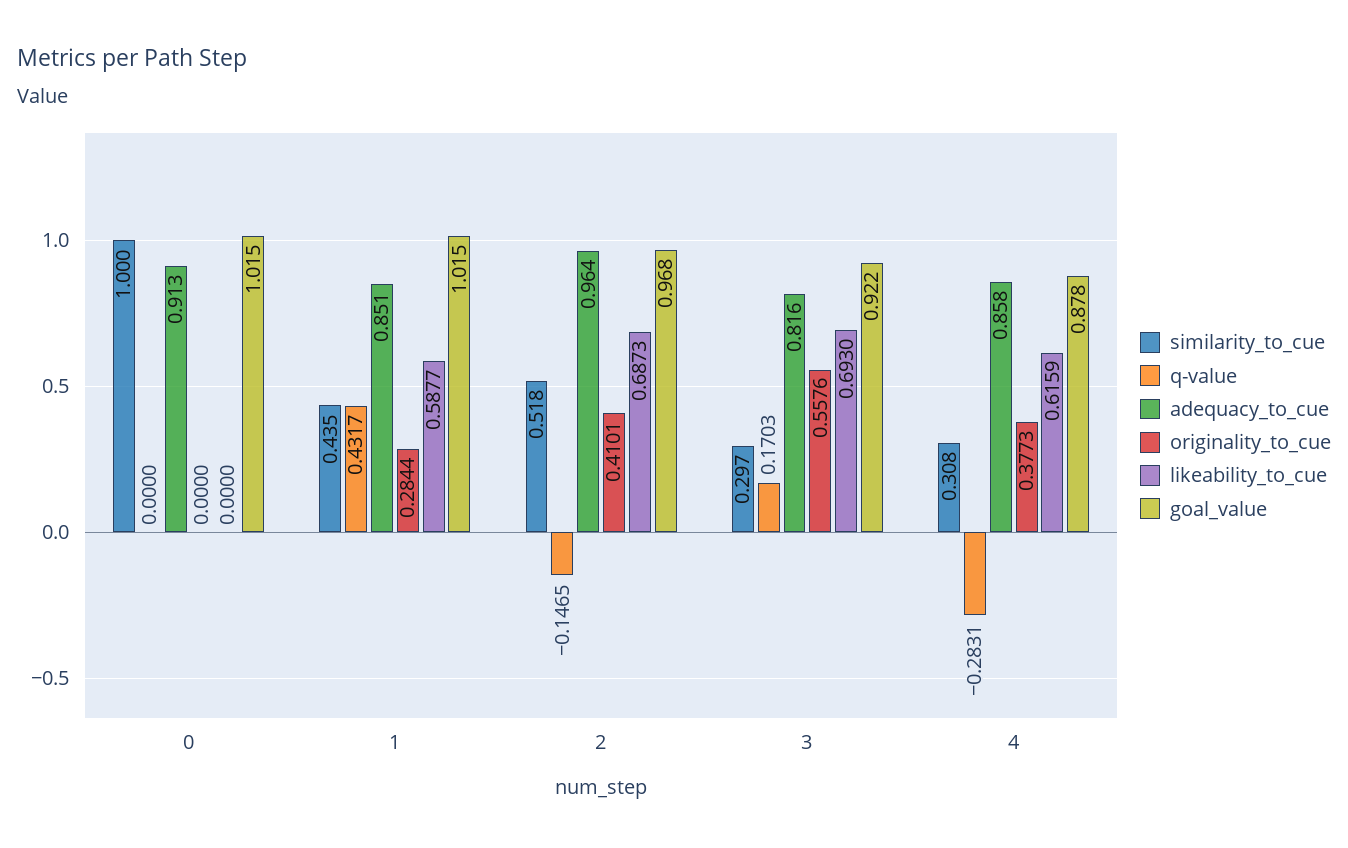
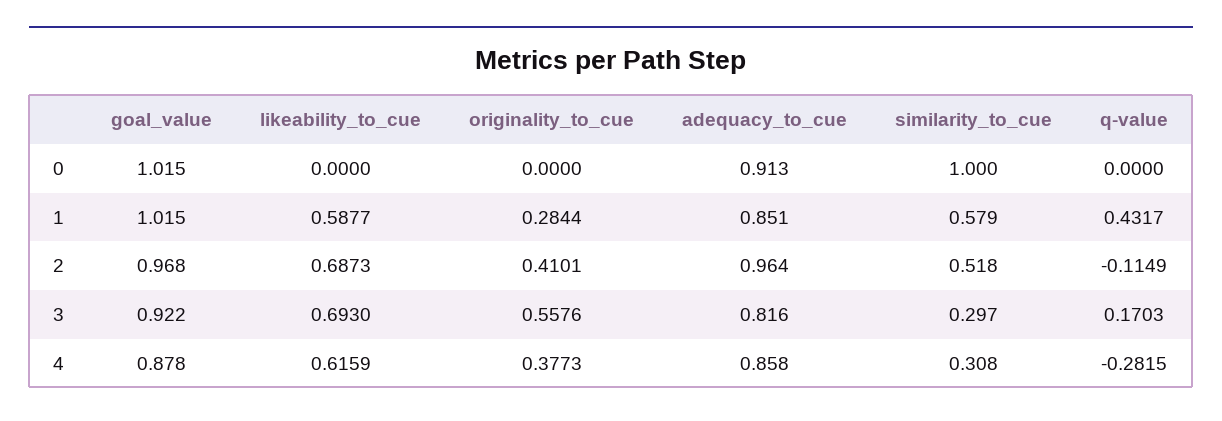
similarity_to_cue, 1: 0.435 -> 0.579
q-value, 2: -0.1465 -> -0.1149
q-value, 4: -0.2831 -> -0.2815

